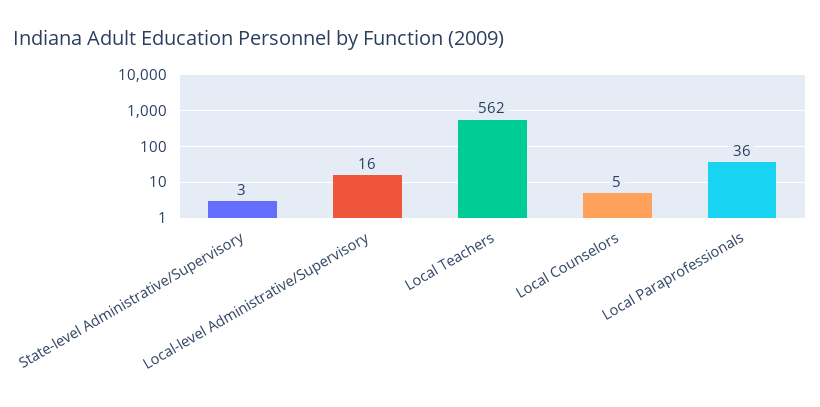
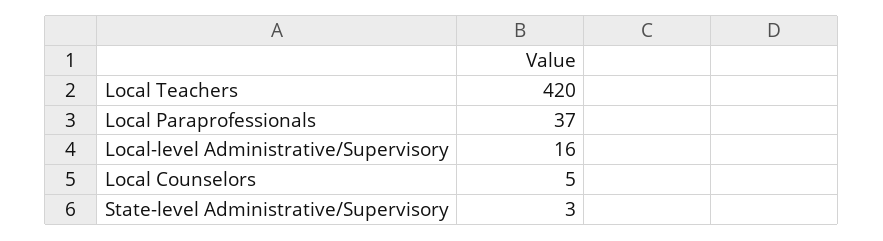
Local Teachers: 562 -> 420
Local Paraprofessionals: 36 -> 37

